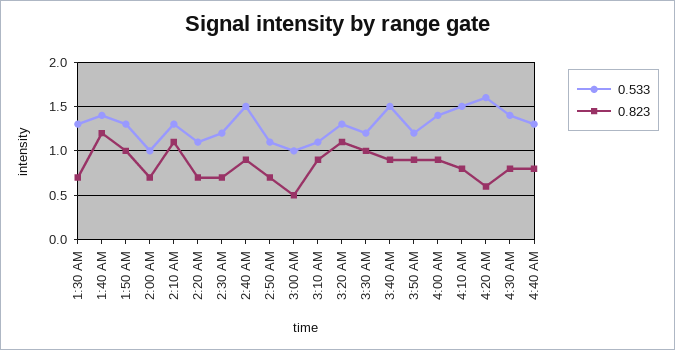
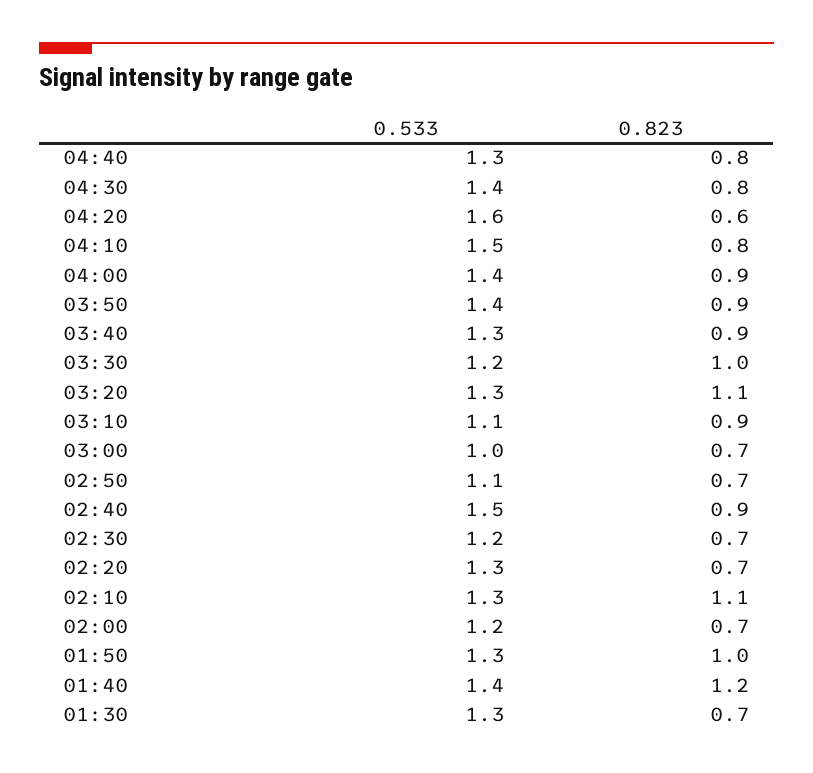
0.533, 2:00 AM: 1 -> 1.2
0.533, 2:20 AM: 1.1 -> 1.3
0.823, 3:00 AM: 0.5 -> 0.7
0.533, 3:40 AM: 1.5 -> 1.3
0.533, 3:50 AM: 1.2 -> 1.4

